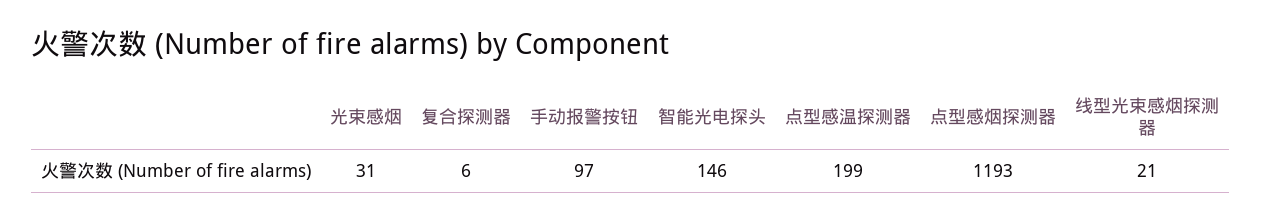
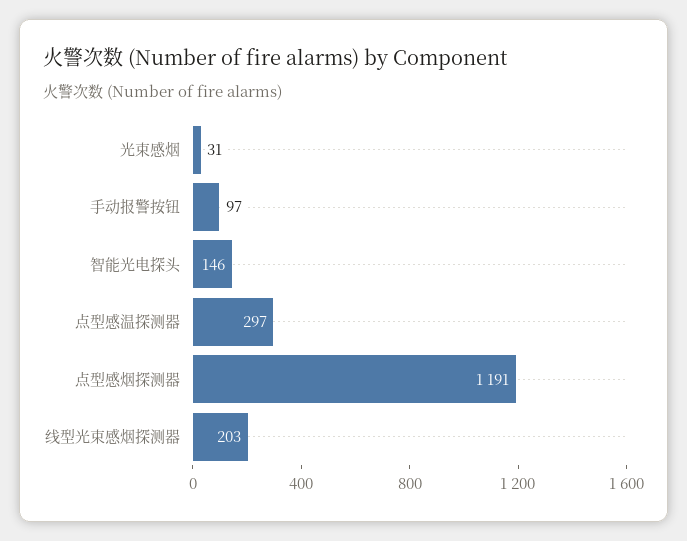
复合探测器: 6 -> none
点型感温探测器: 199 -> 297
点型感烟探测器: 1193 -> 1191
线型光束感烟探测器: 21 -> 203

